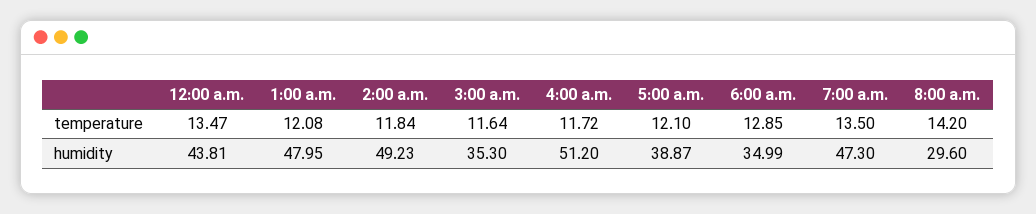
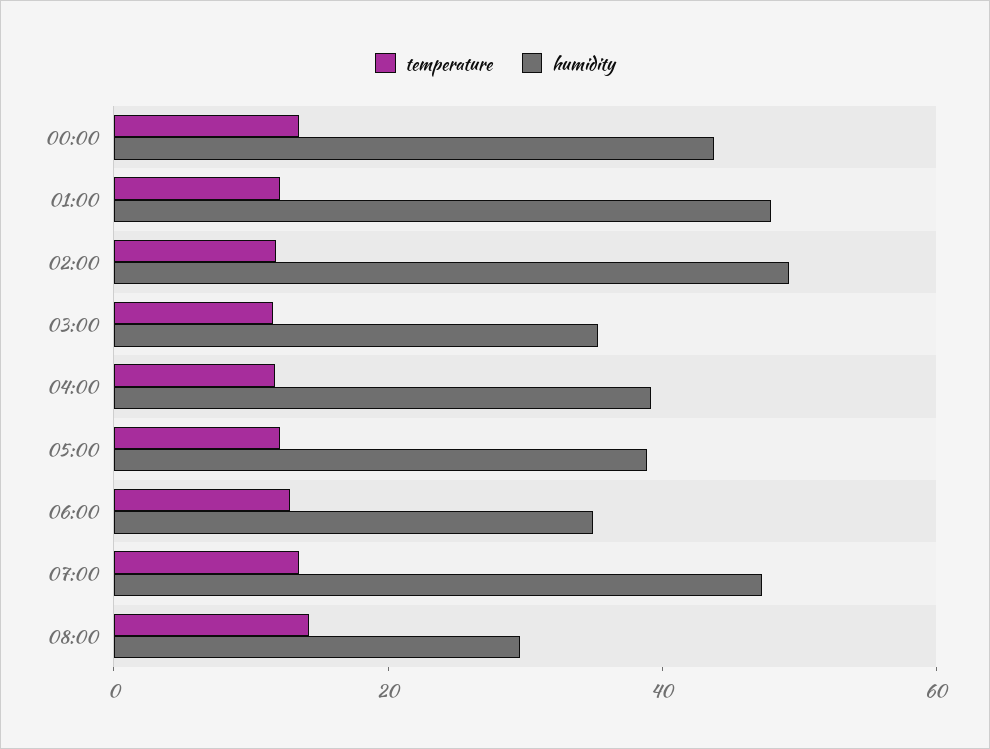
humidity, 4:00 a.m.: 51.2 -> 40

